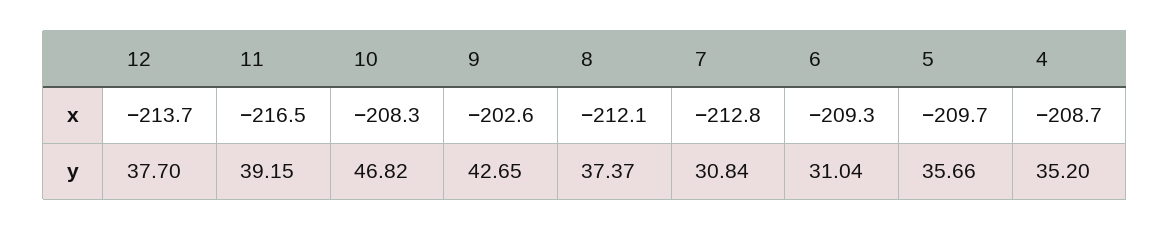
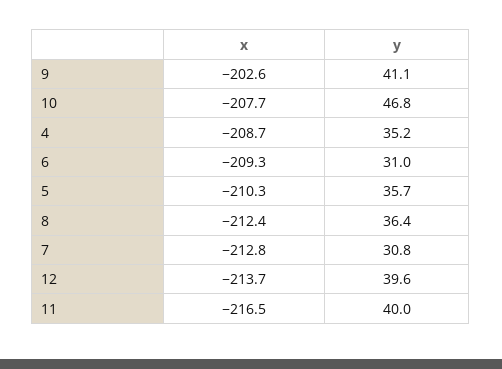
10, x: -208.3 -> -207.7
8, x: -212.1 -> -212.4
5, x: -209.7 -> -210.3
12, y: 37.7 -> 39.6
11, y: 39.15 -> 40
9, y: 42.65 -> 41.1
8, y: 37.37 -> 36.4

